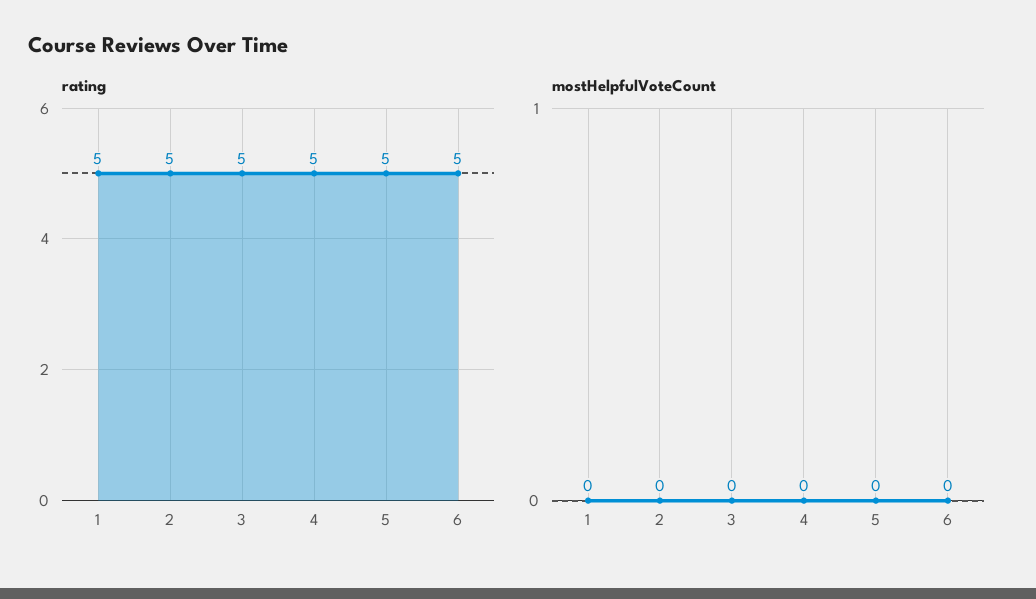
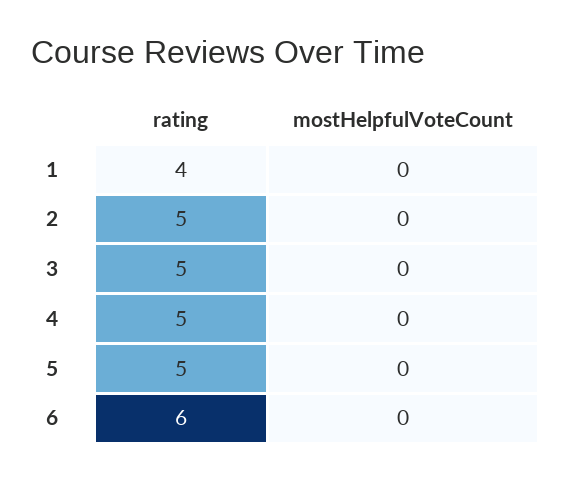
rating, 1: 5 -> 4
rating, 6: 5 -> 6

